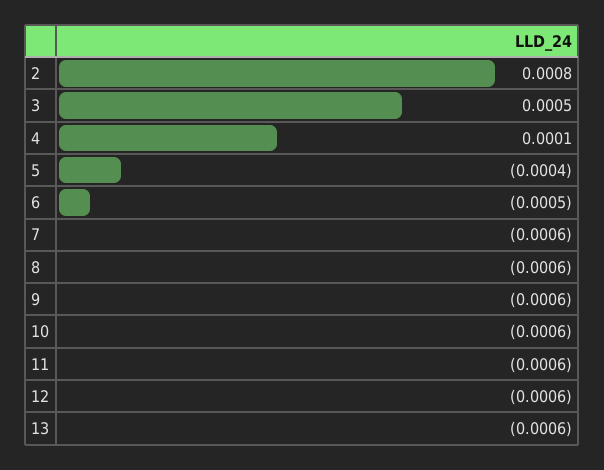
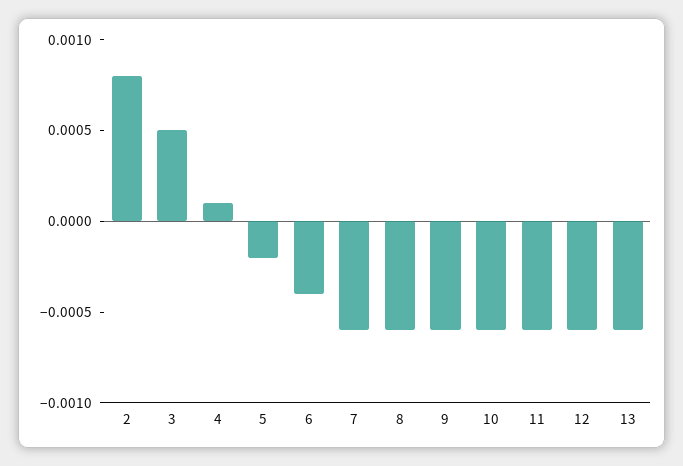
5: -0.0004 -> -0.0002
6: -0.0005 -> -0.0004

